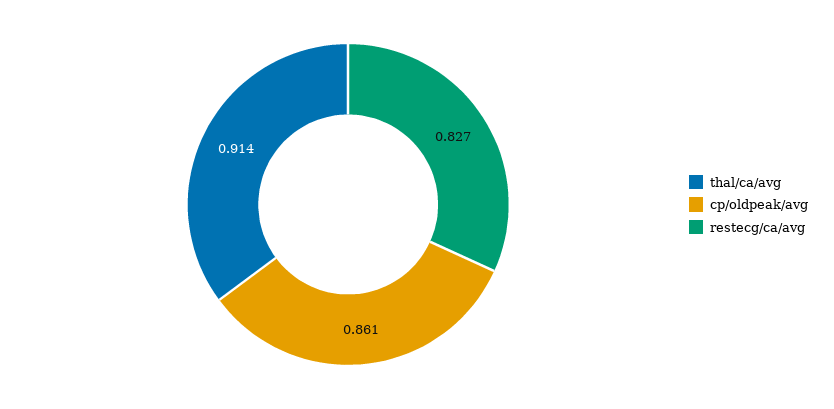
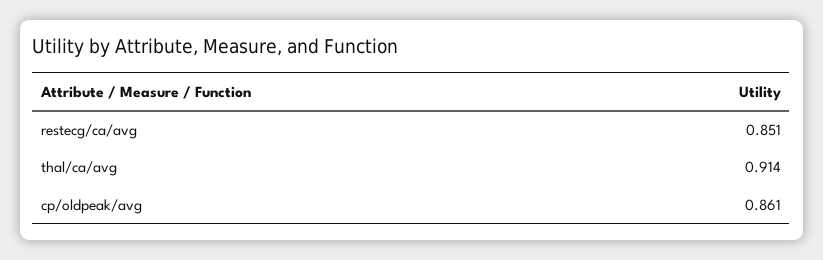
restecg/ca/avg: 0.827 -> 0.851

